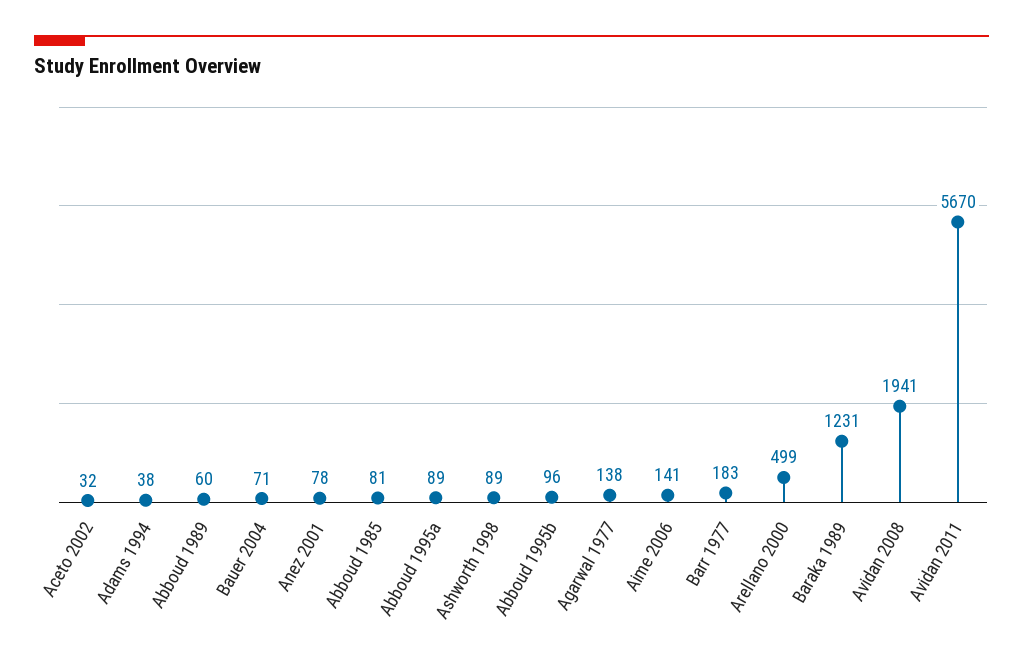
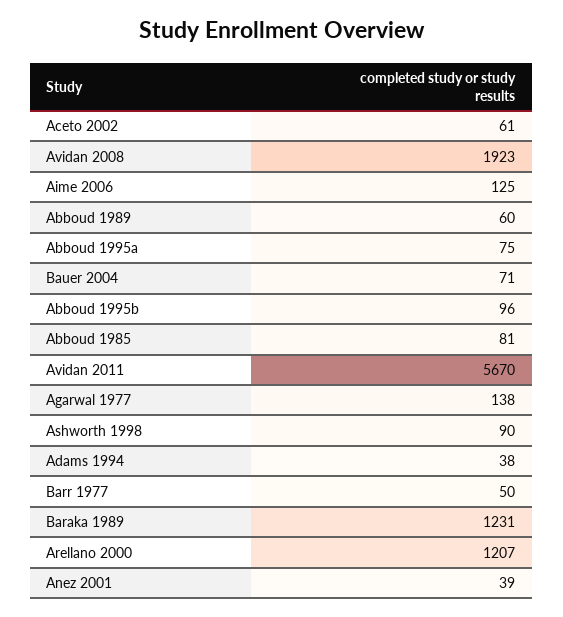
Aceto 2002: 32 -> 61
Anez 2001: 78 -> 39
Abboud 1995a: 89 -> 75
Ashworth 1998: 89 -> 90
Aime 2006: 141 -> 125
Barr 1977: 183 -> 50
Arellano 2000: 499 -> 1207
Avidan 2008: 1941 -> 1923

